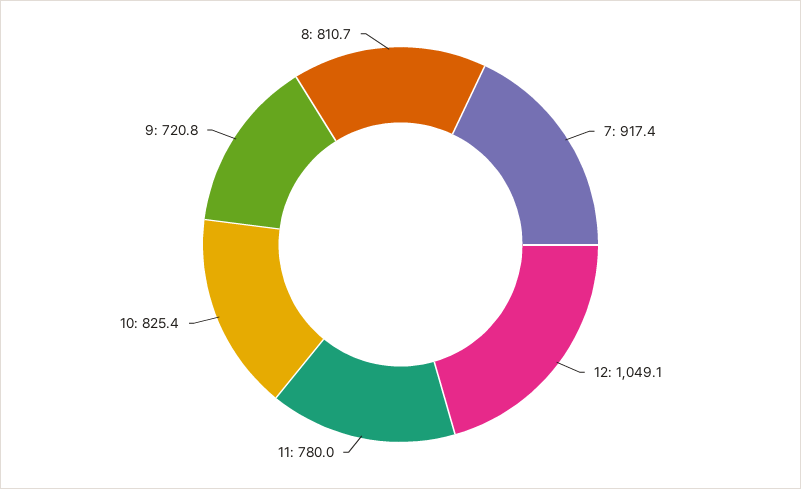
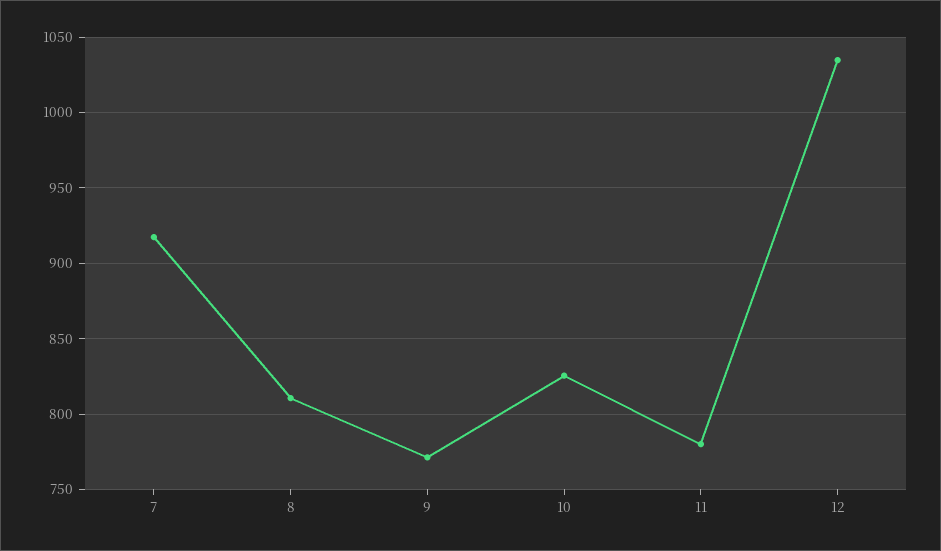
12: 1049.1 -> 1035
9: 720.8 -> 770

